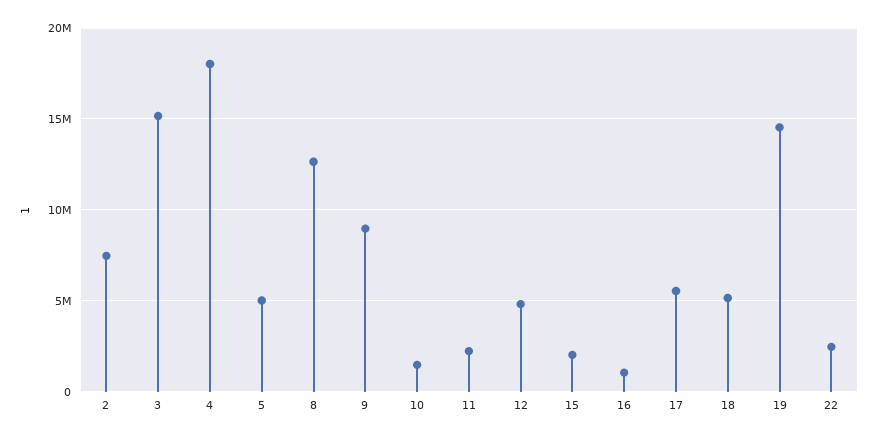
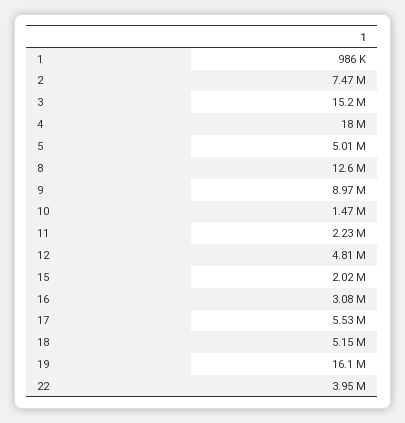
16: 1000000 -> 3080000
19: 14500000 -> 16100000
22: 2500000 -> 3950000
1: none -> 986000

